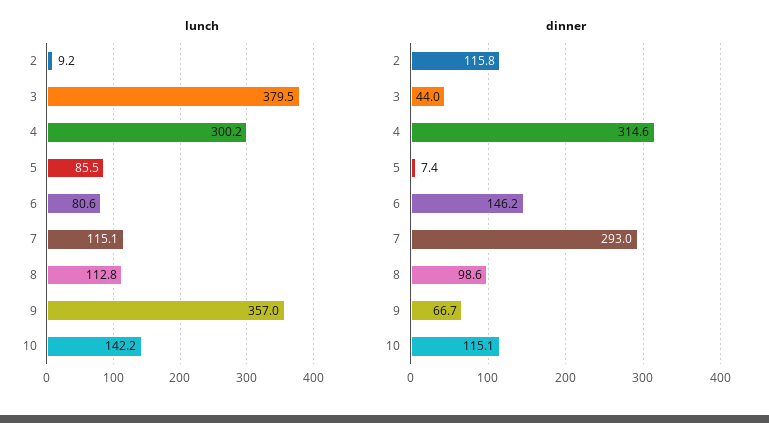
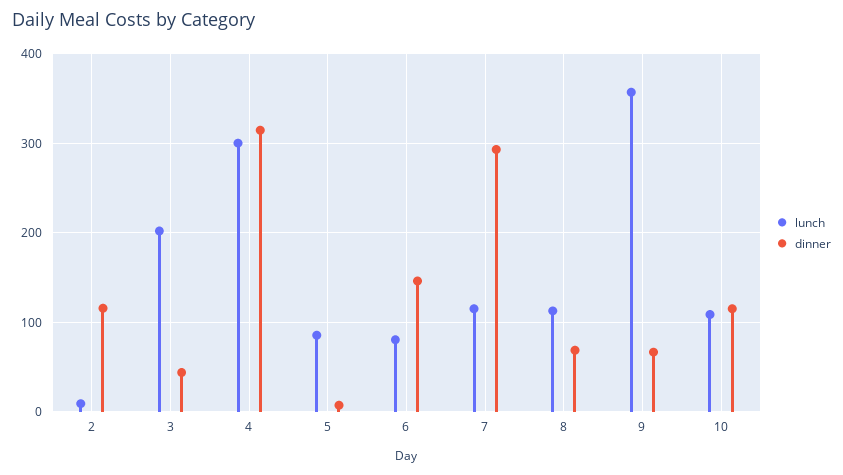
lunch, 3: 379.5 -> 200
lunch, 10: 142.2 -> 110
dinner, 8: 98.6 -> 70

